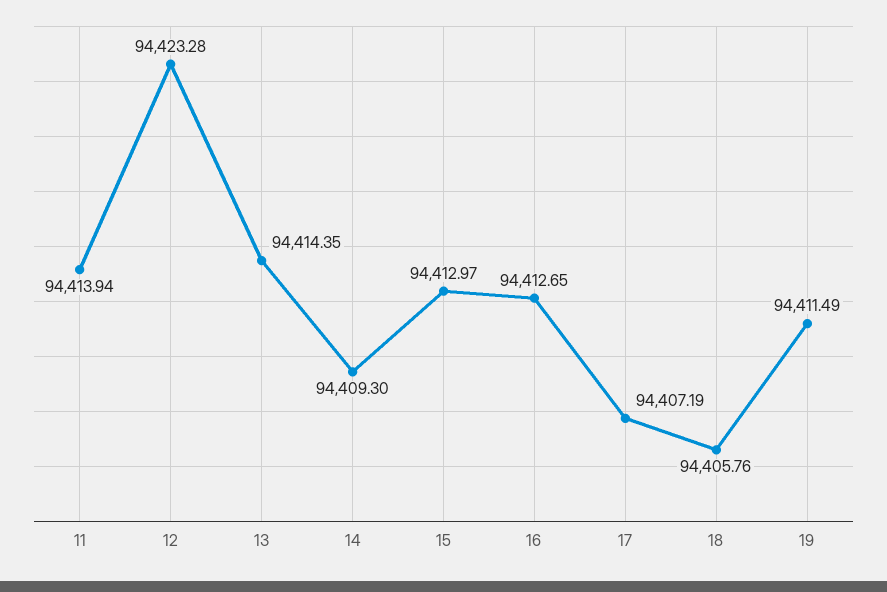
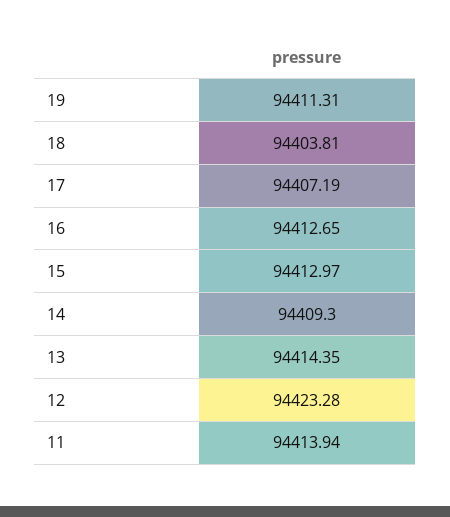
18: 94405.76 -> 94403.81
19: 94411.49 -> 94411.31

